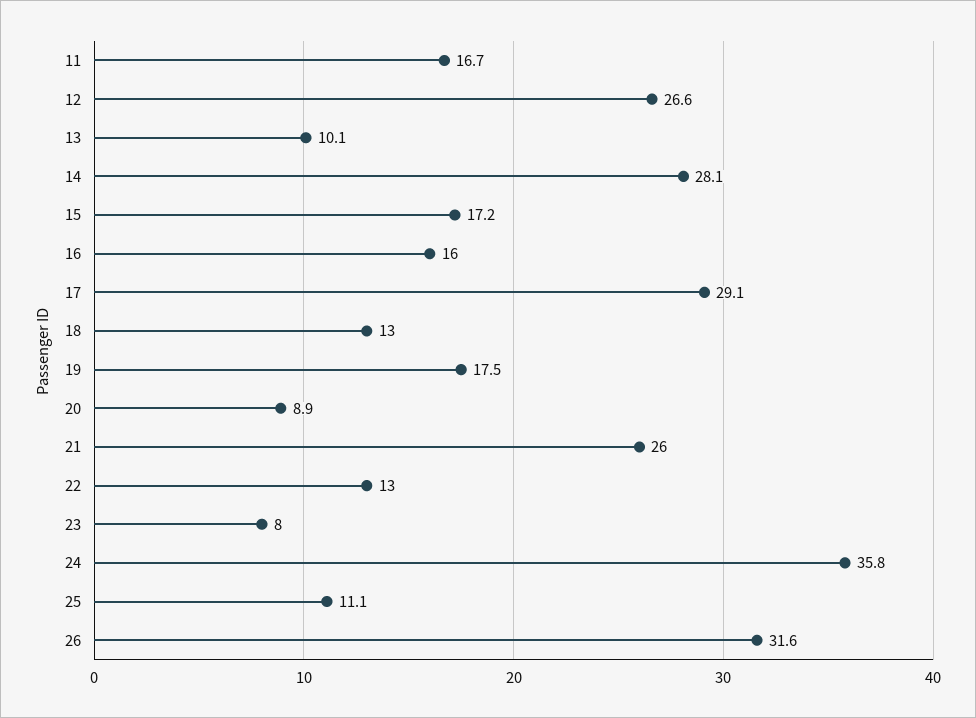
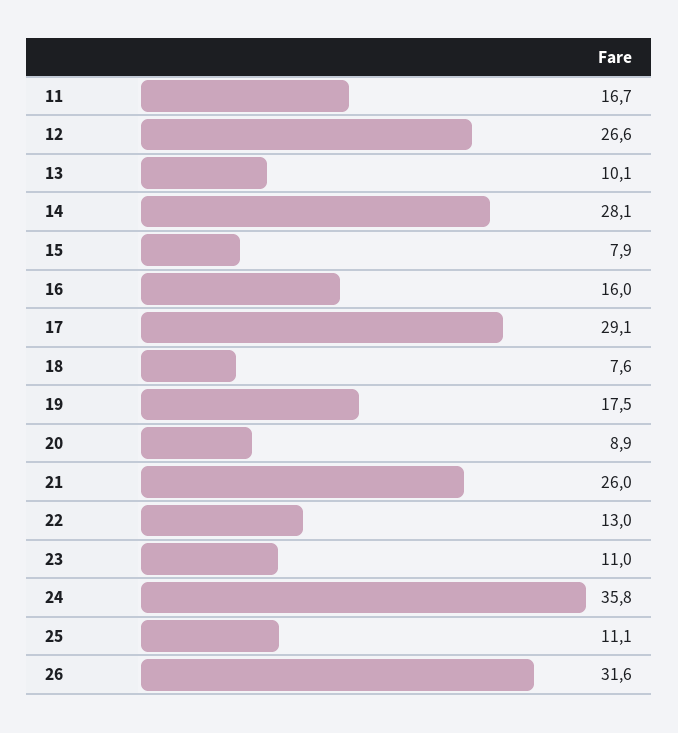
15: 17.2 -> 7.9
18: 13 -> 7.6
23: 8 -> 11

